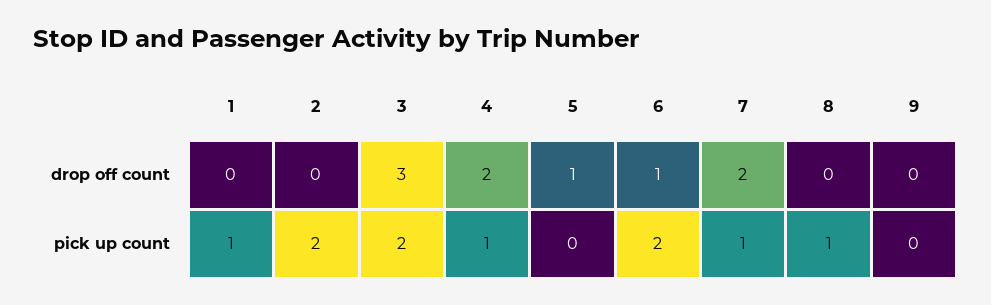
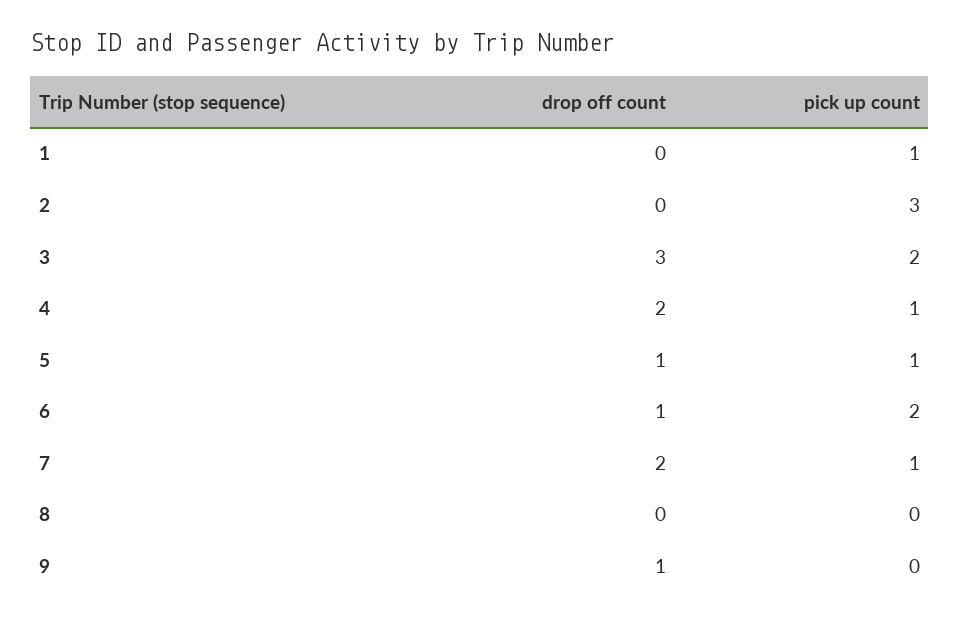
9, drop off count: 0 -> 1
2, pick up count: 2 -> 3
5, pick up count: 0 -> 1
8, pick up count: 1 -> 0

